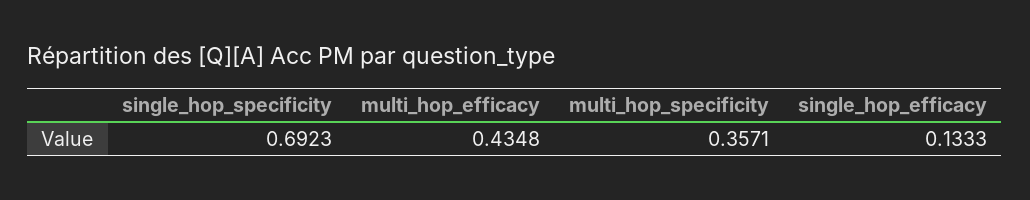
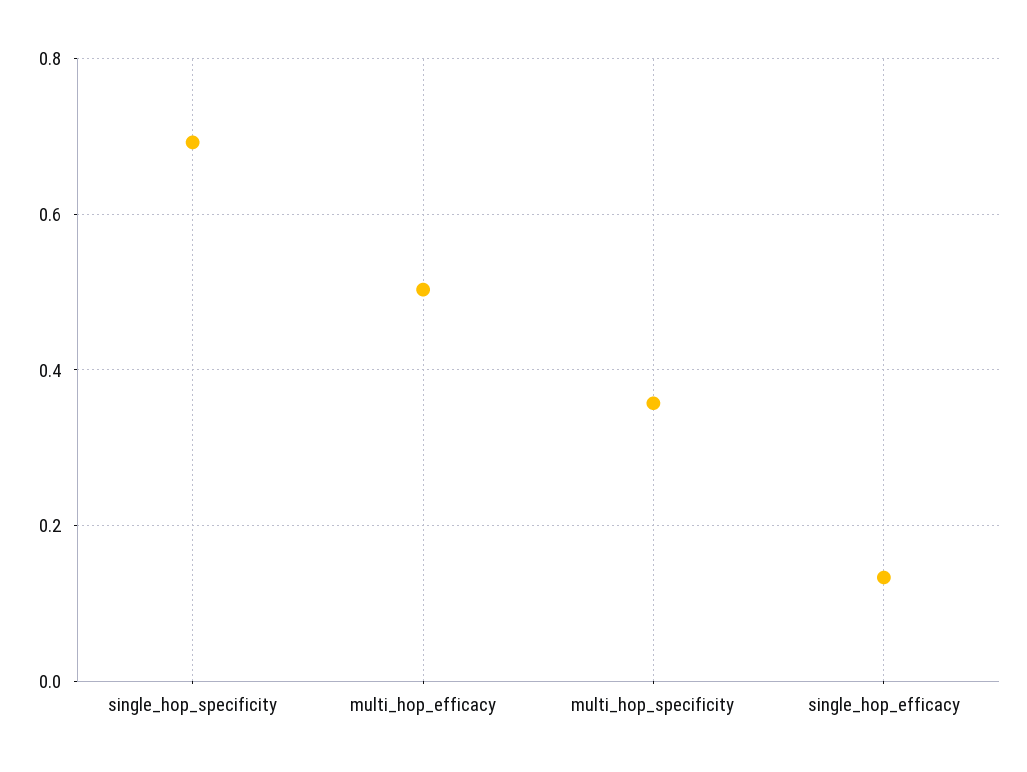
multi_hop_efficacy: 0.4348 -> 0.5

